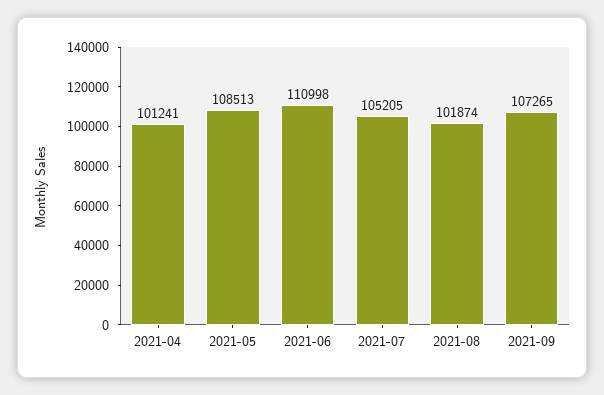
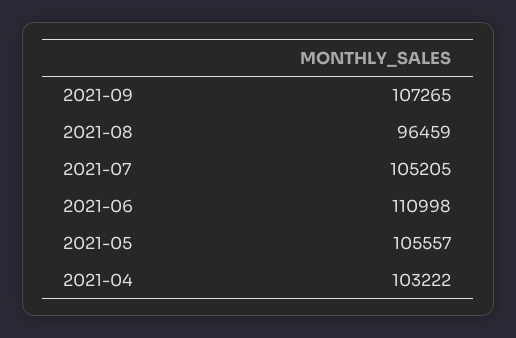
2021-04: 101241 -> 103222
2021-05: 108513 -> 105557
2021-08: 101874 -> 96459

